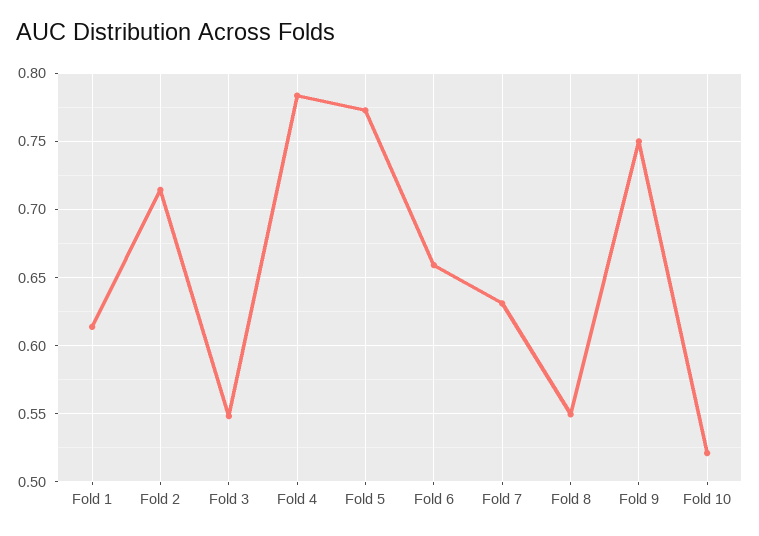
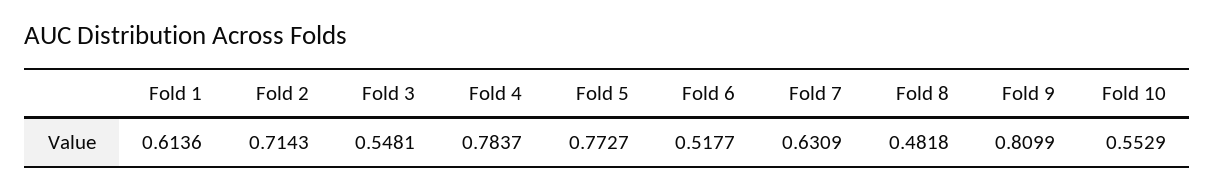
Fold 6: 0.66 -> 0.5177
Fold 8: 0.55 -> 0.4818
Fold 9: 0.75 -> 0.8099
Fold 10: 0.52 -> 0.5529

